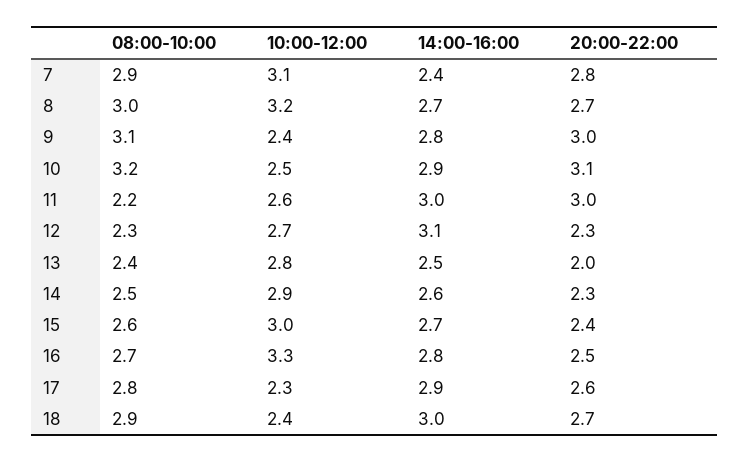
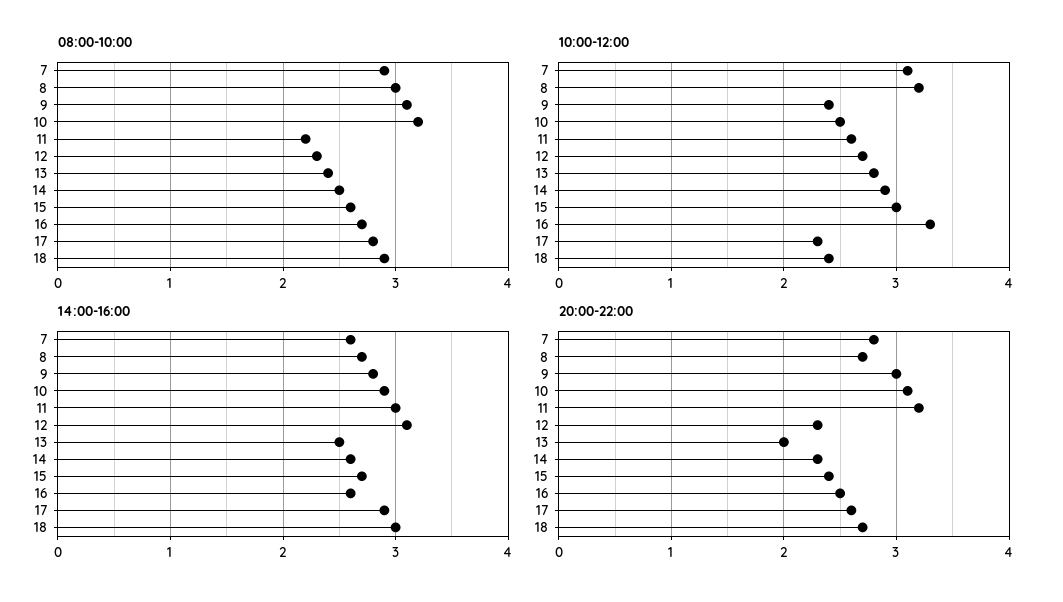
14:00-16:00, 7: 2.4 -> 2.6
20:00-22:00, 11: 3 -> 3.2
14:00-16:00, 16: 2.8 -> 2.6

